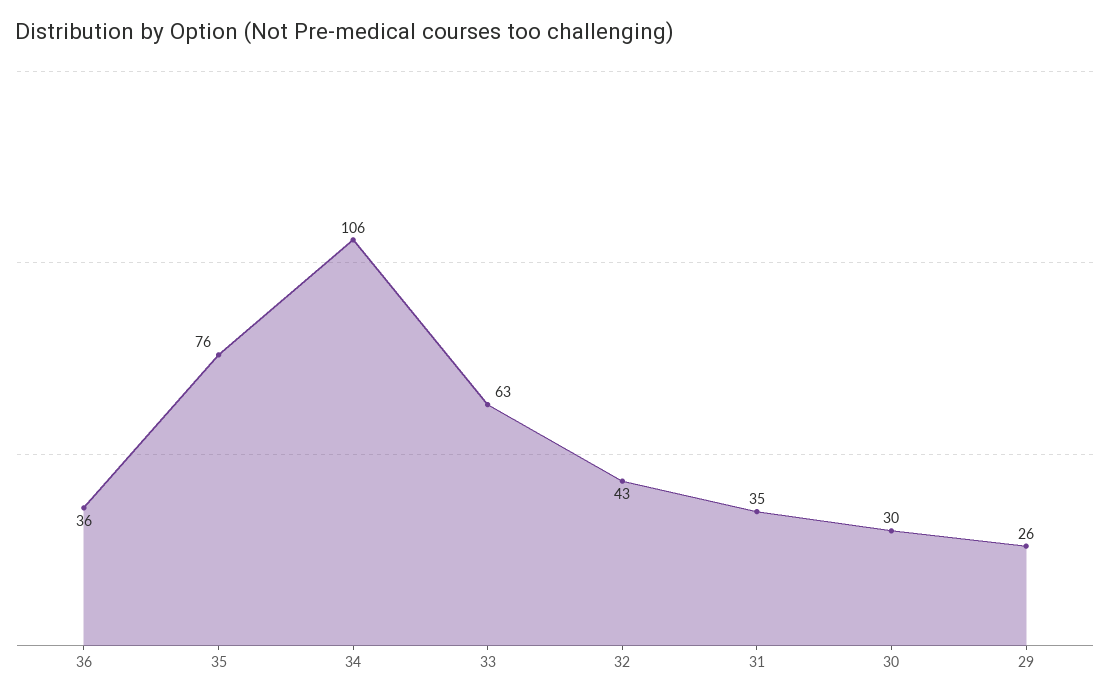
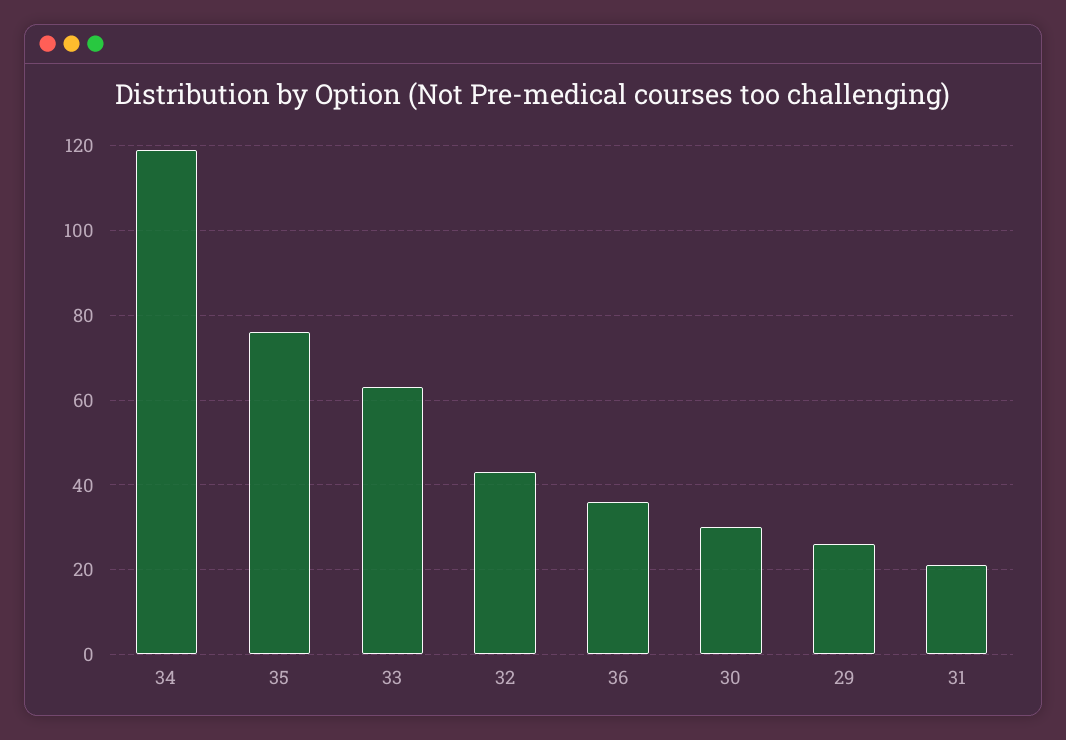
34: 106 -> 120
31: 35 -> 20

